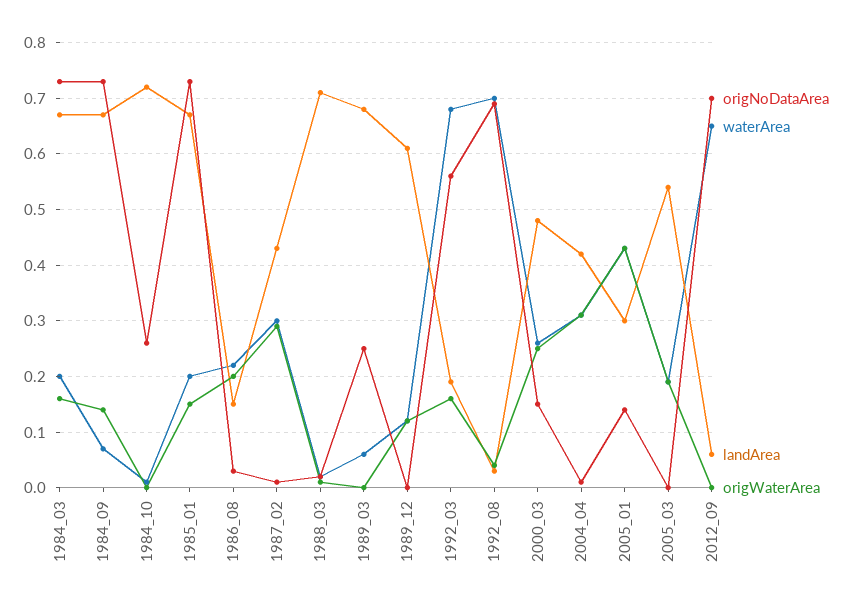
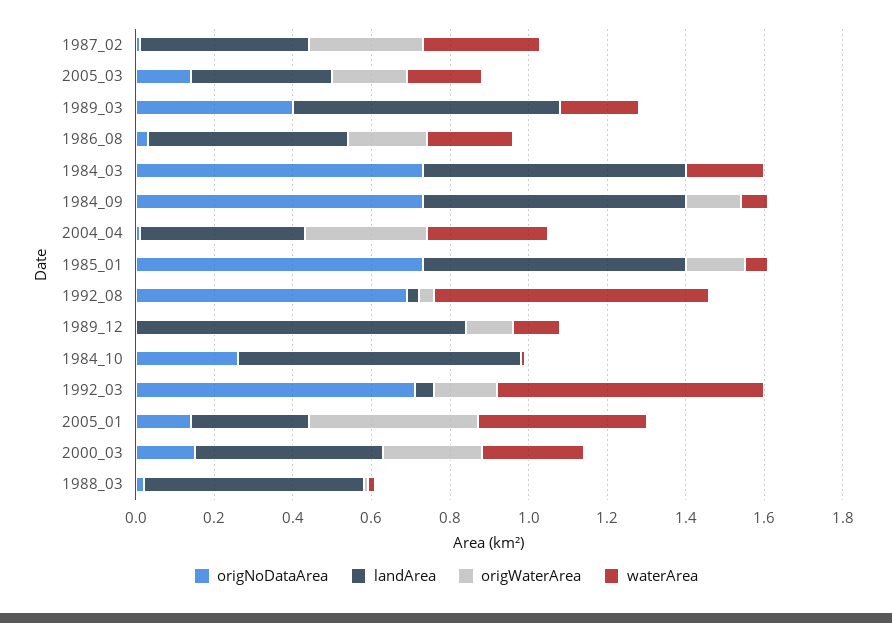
origWaterArea, 1984_03: 0.15 -> 0
waterArea, 1985_01: 0.2 -> 0.05
landArea, 1986_08: 0.15 -> 0.5
landArea, 1988_03: 0.7 -> 0.55
origNoDataArea, 1989_03: 0.25 -> 0.4
waterArea, 1989_03: 0.05 -> 0.2
landArea, 1989_12: 0.6 -> 0.85
origNoDataArea, 1992_03: 0.55 -> 0.7
landArea, 1992_03: 0.2 -> 0.05
origNoDataArea, 2005_03: 0 -> 0.15
landArea, 2005_03: 0.55 -> 0.35
origNoDataArea, 2012_09: 0.7 -> none
waterArea, 2012_09: 0.65 -> none
landArea, 2012_09: 0.05 -> none
origWaterArea, 2012_09: 0 -> none

